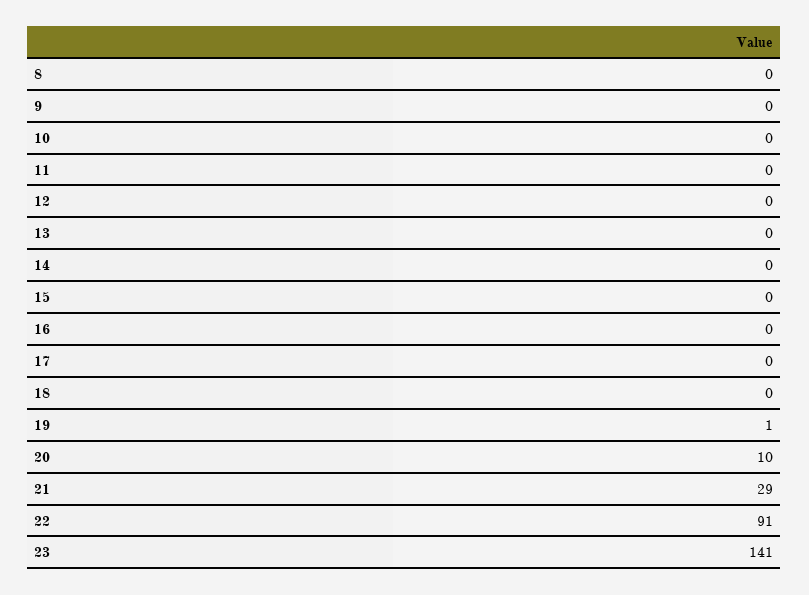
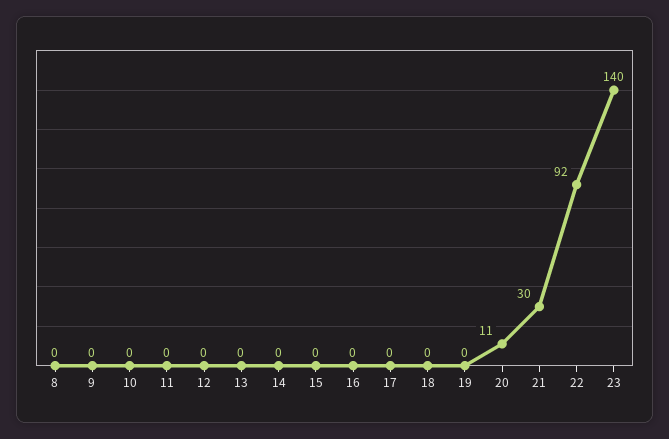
19: 1 -> 0
20: 10 -> 11
21: 29 -> 30
22: 91 -> 92
23: 141 -> 140

